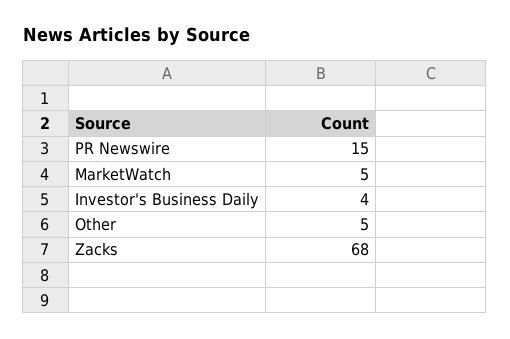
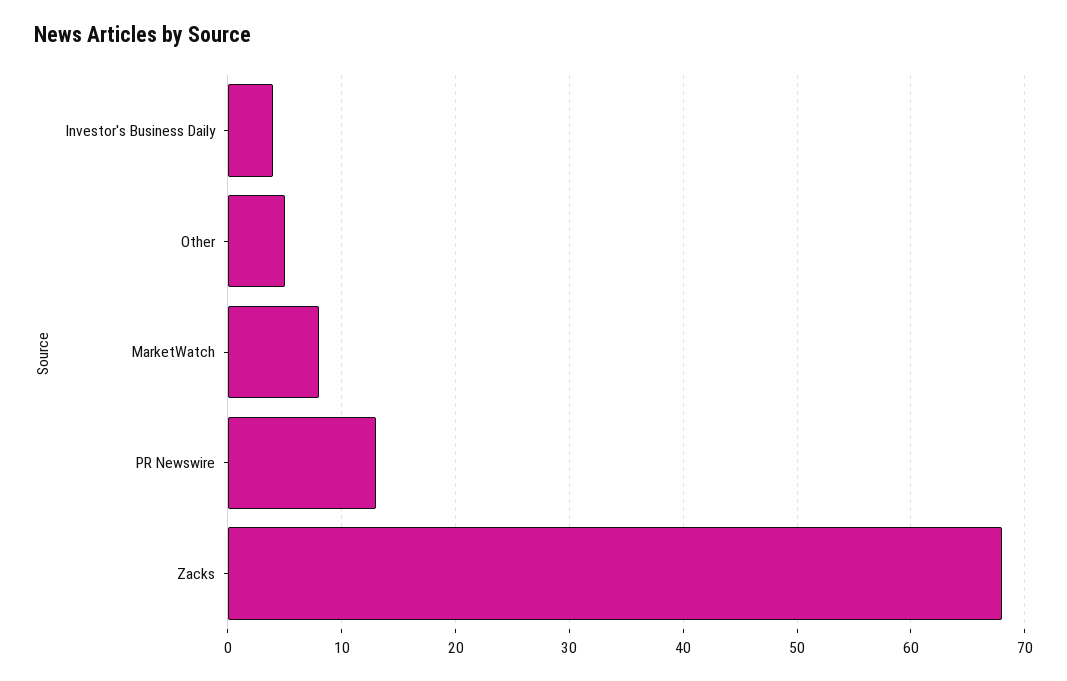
PR Newswire: 15 -> 13
MarketWatch: 5 -> 8

